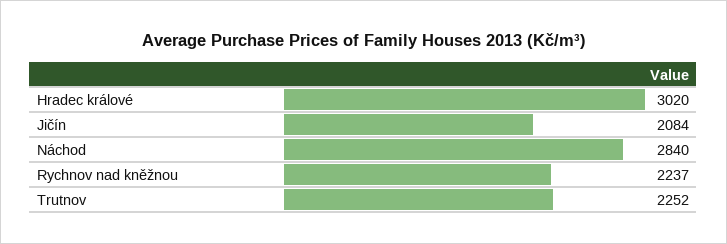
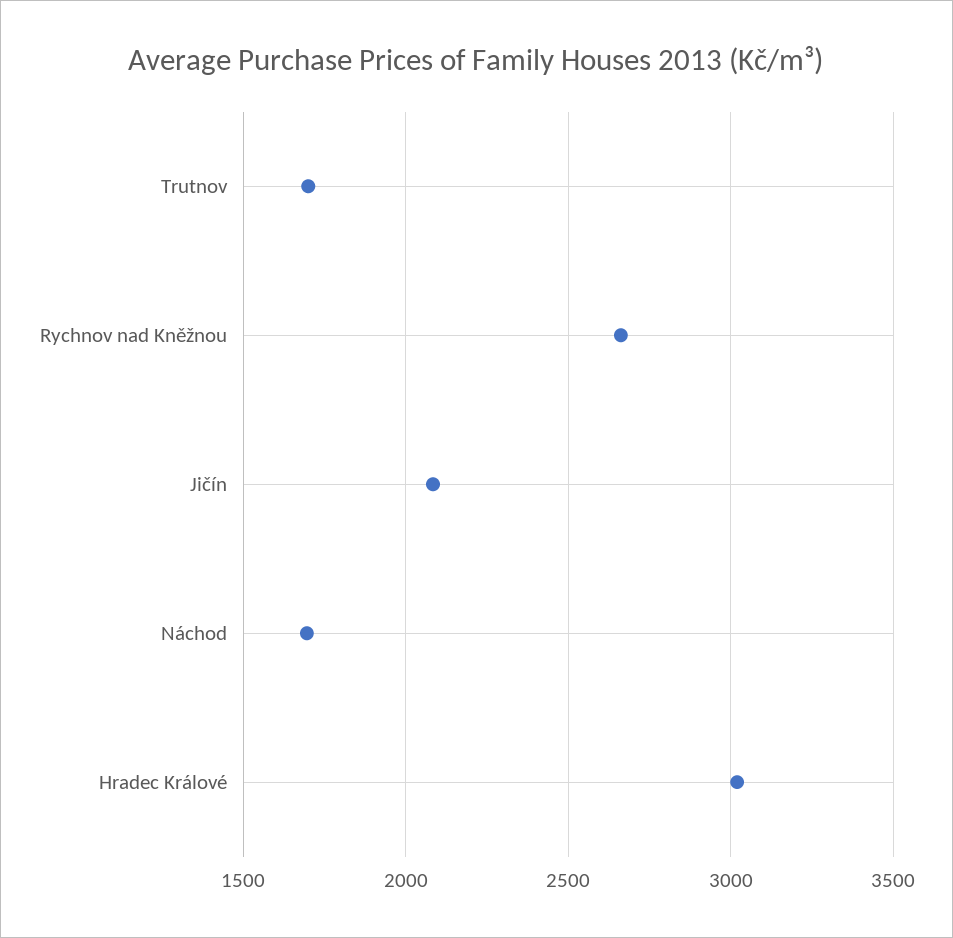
Náchod: 2840 -> 1700
Rychnov nad kněžnou: 2237 -> 2650
Trutnov: 2252 -> 1700

